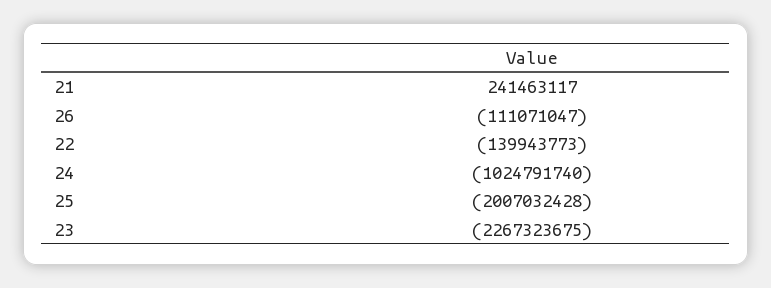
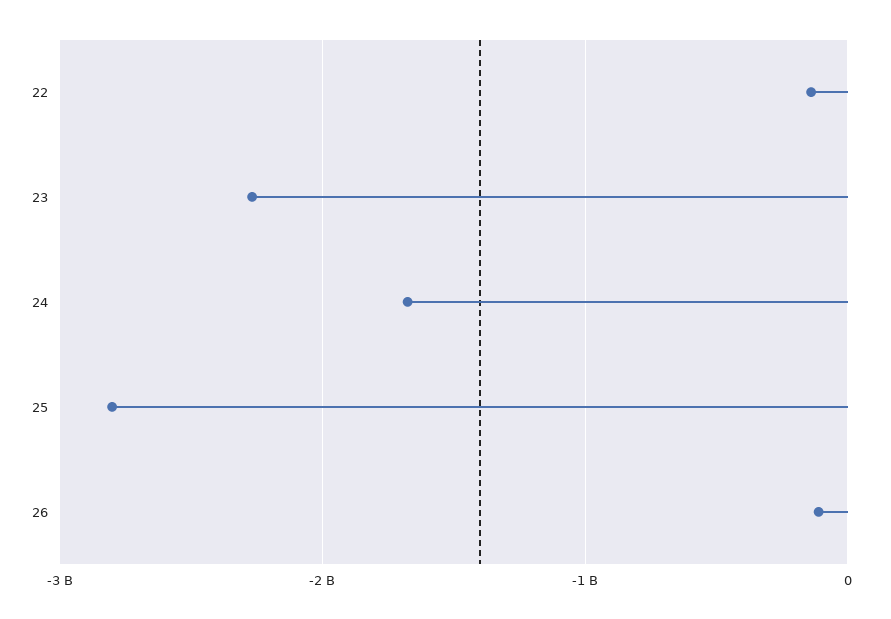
21: 241463117 -> none
24: -1024791740 -> -1700000000
25: -2007032428 -> -2800000000

